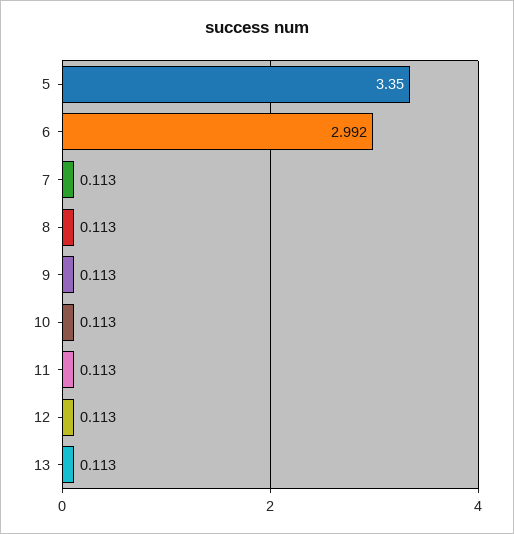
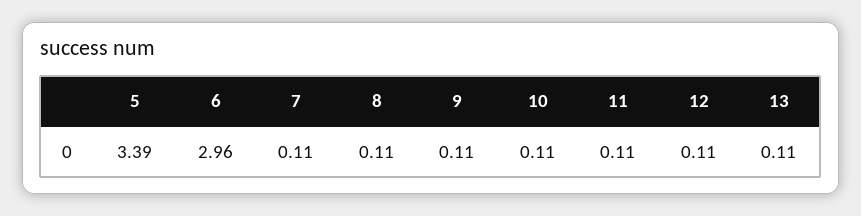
5: 3.35 -> 3.39
6: 2.992 -> 2.96

